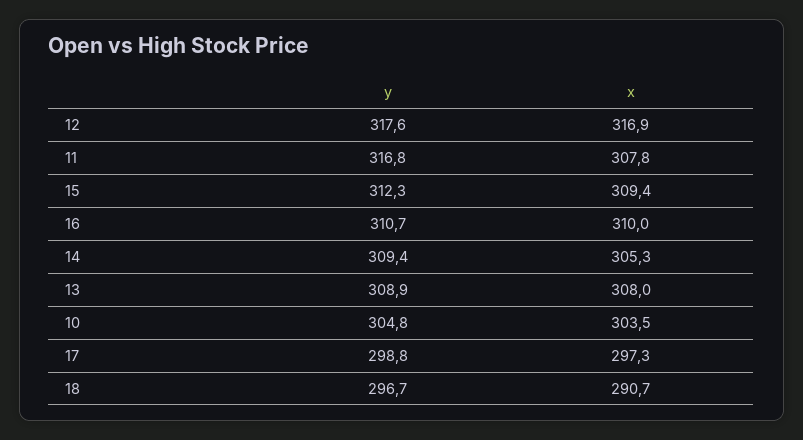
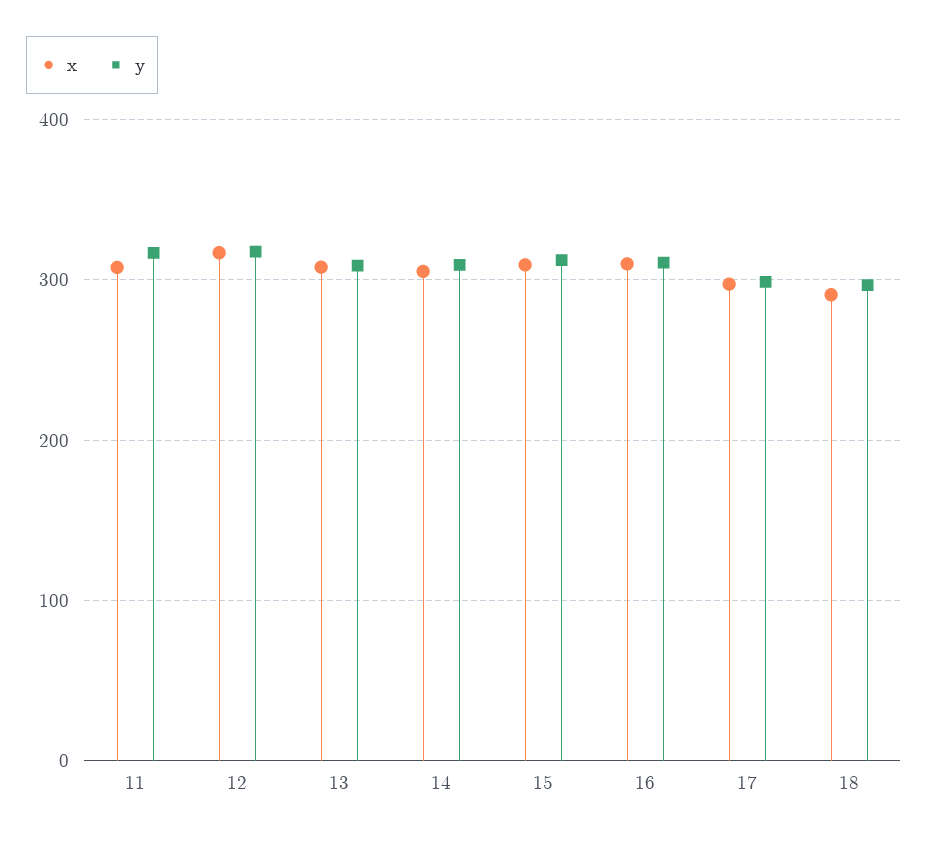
y, 10: 304.8 -> none
x, 10: 303.5 -> none

